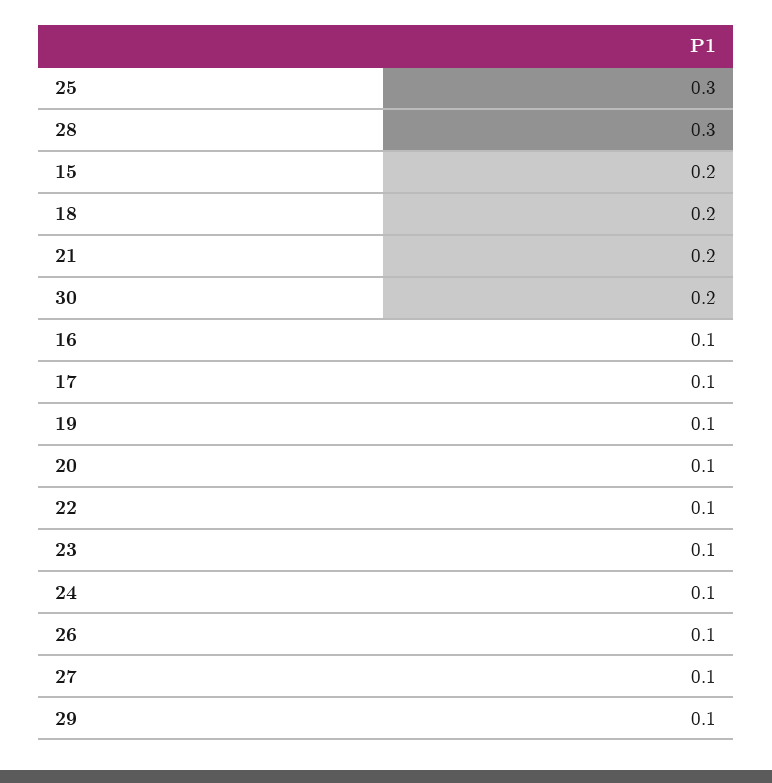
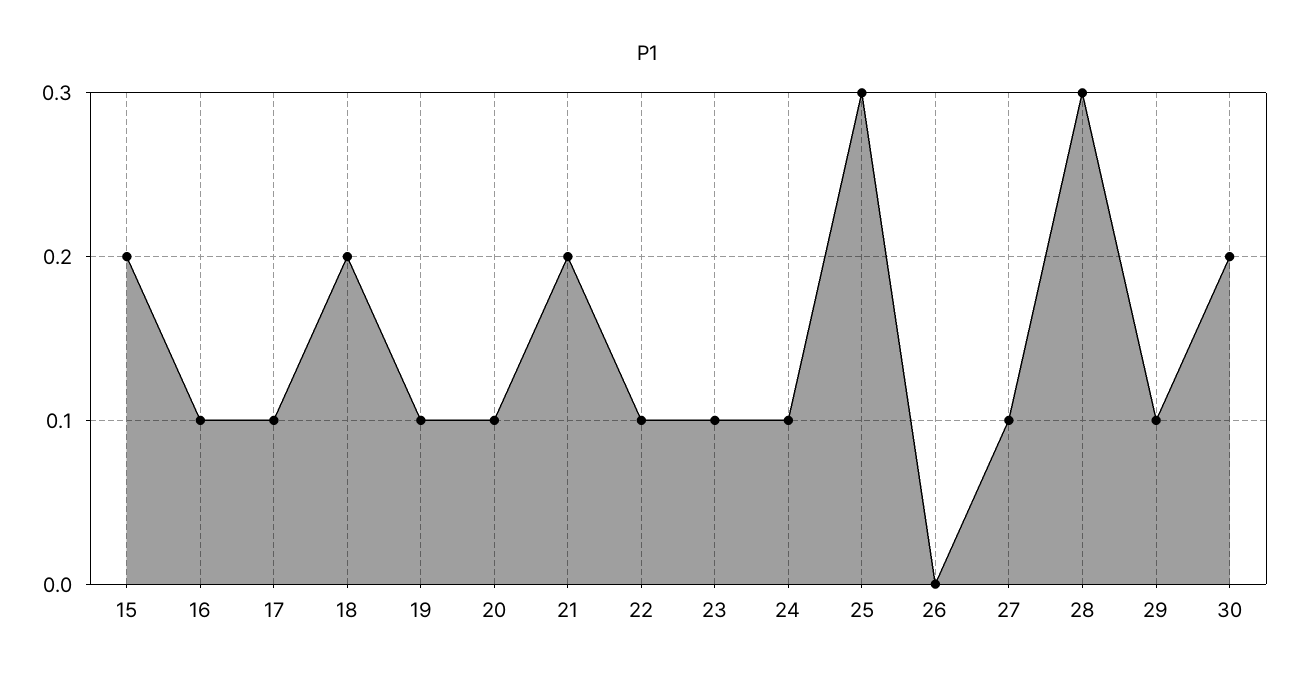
26: 0.1 -> 0

